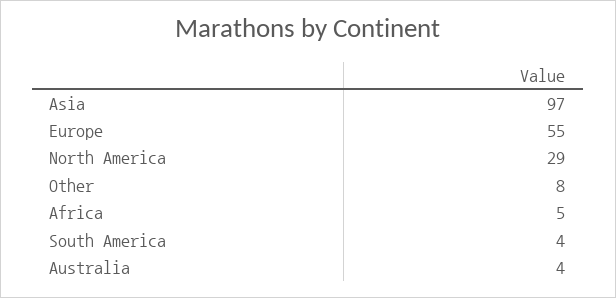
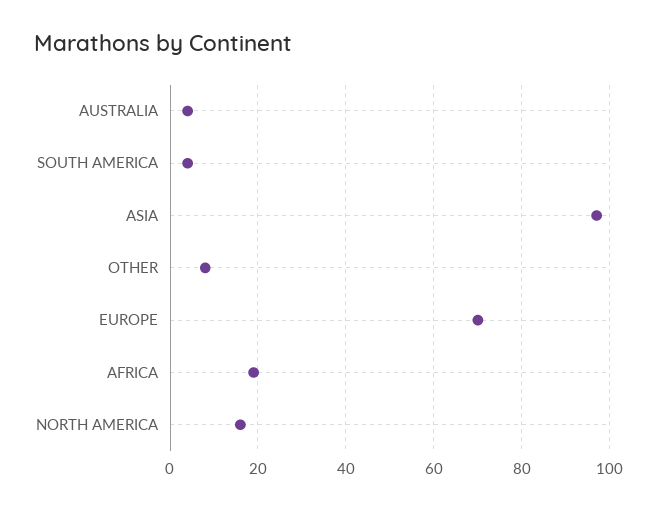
Europe: 55 -> 70
North America: 29 -> 15
Africa: 5 -> 20

